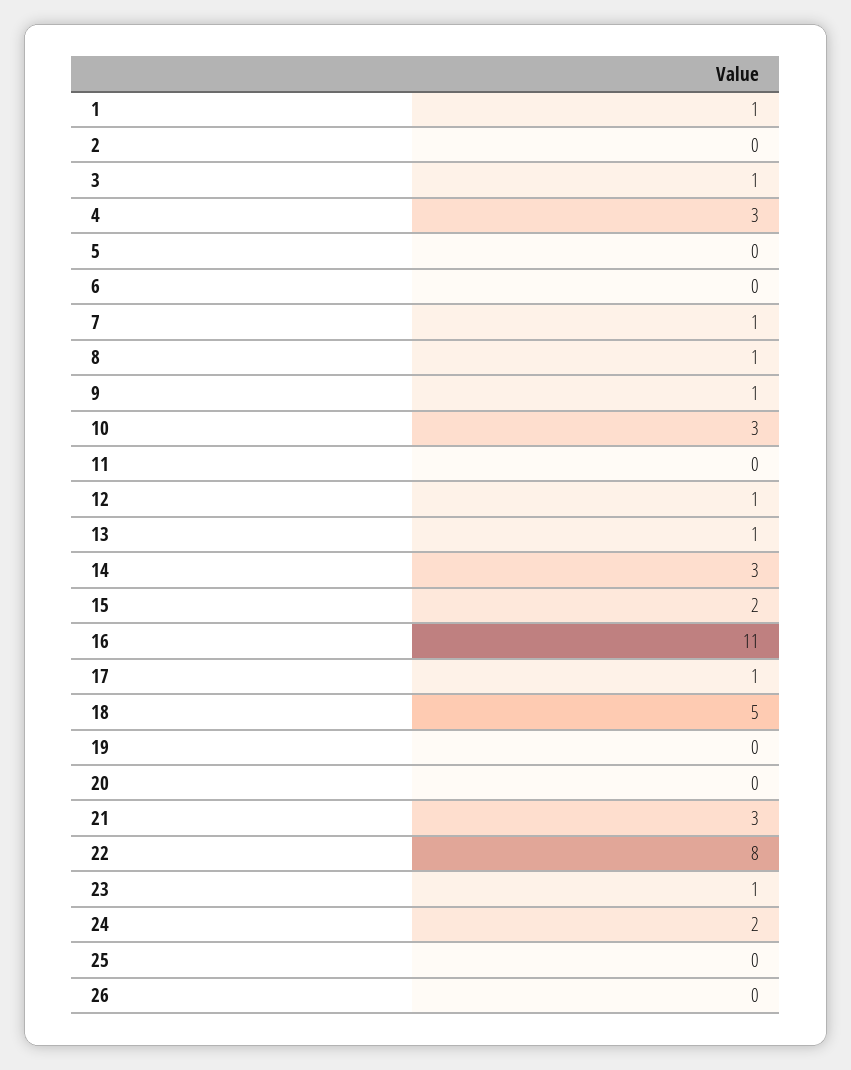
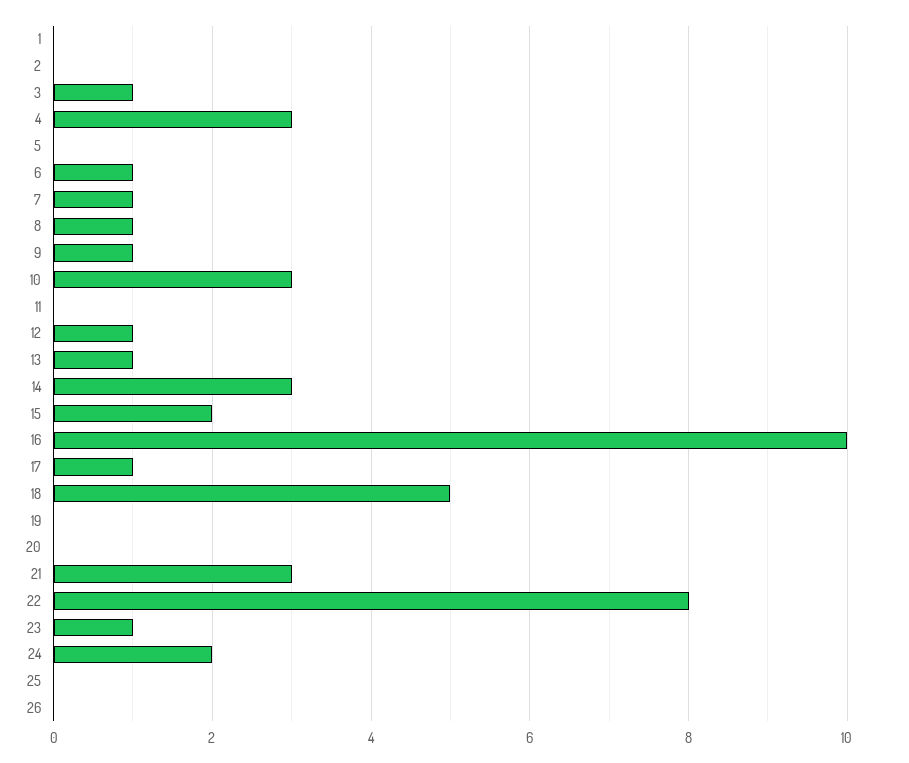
1: 1 -> 0
6: 0 -> 1
16: 11 -> 10

